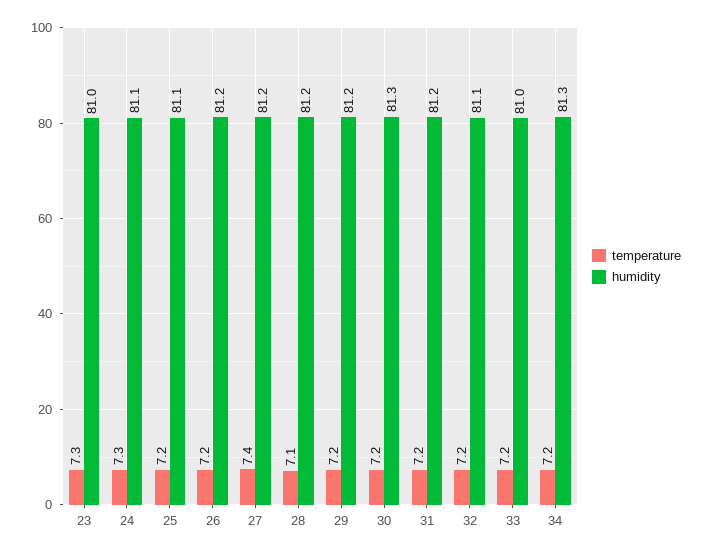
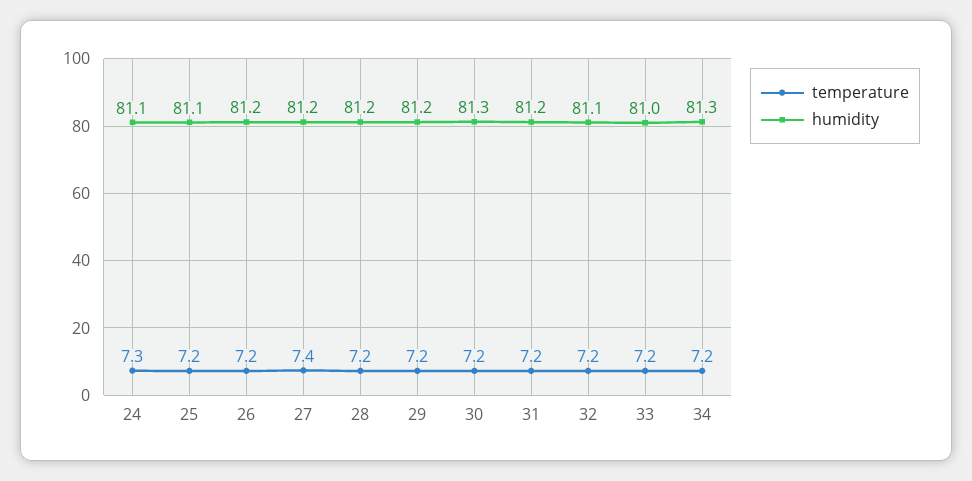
temperature, 23: 7.3 -> none
humidity, 23: 81 -> none
temperature, 28: 7.1 -> 7.2

